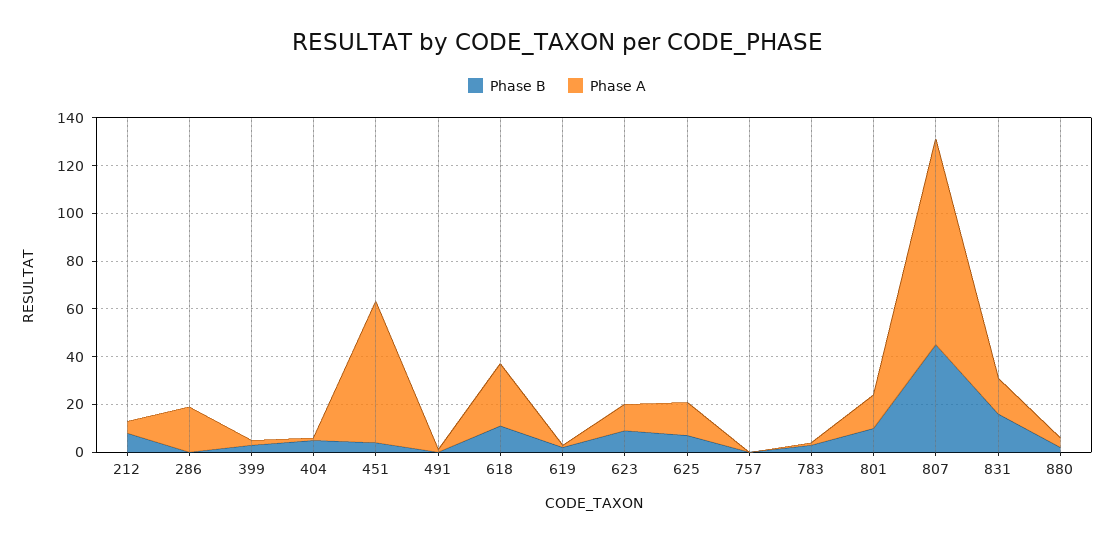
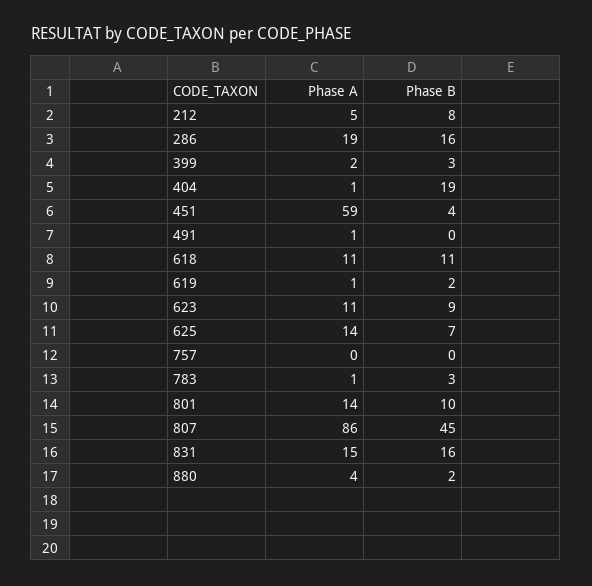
Phase B, 286: 0 -> 16
Phase B, 404: 5 -> 19
Phase A, 618: 25 -> 11

